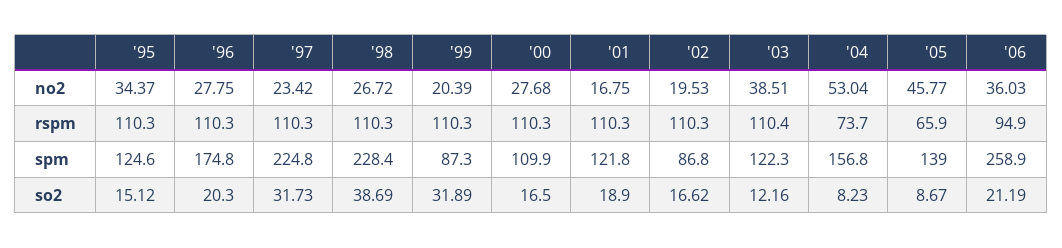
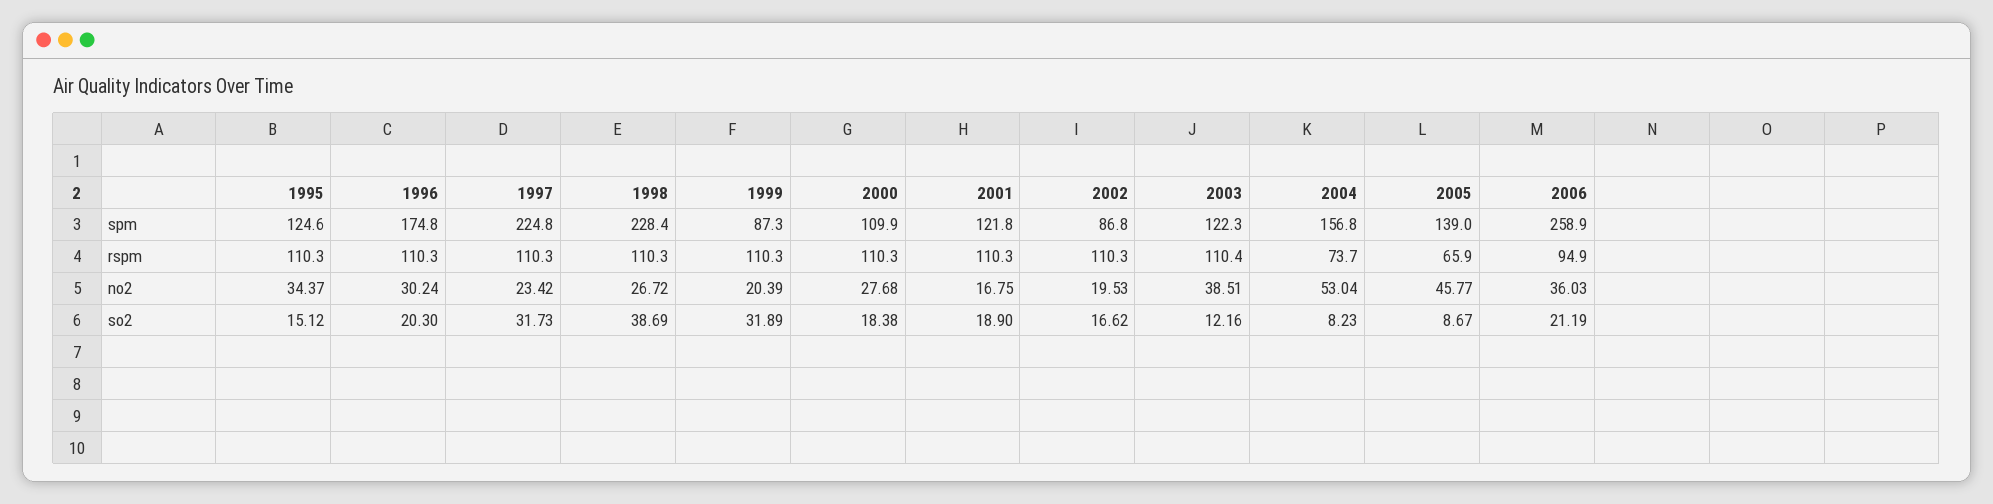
'96, no2: 27.75 -> 30.24
'00, so2: 16.5 -> 18.38

